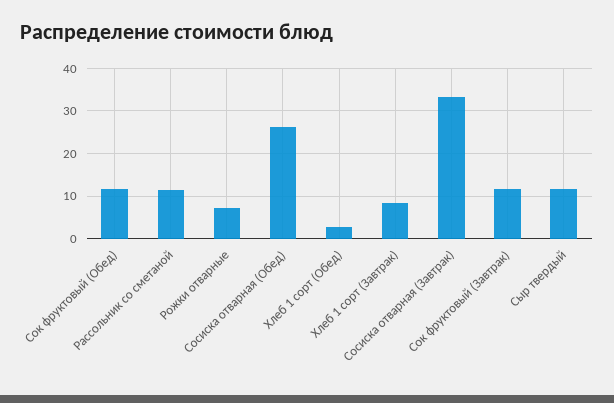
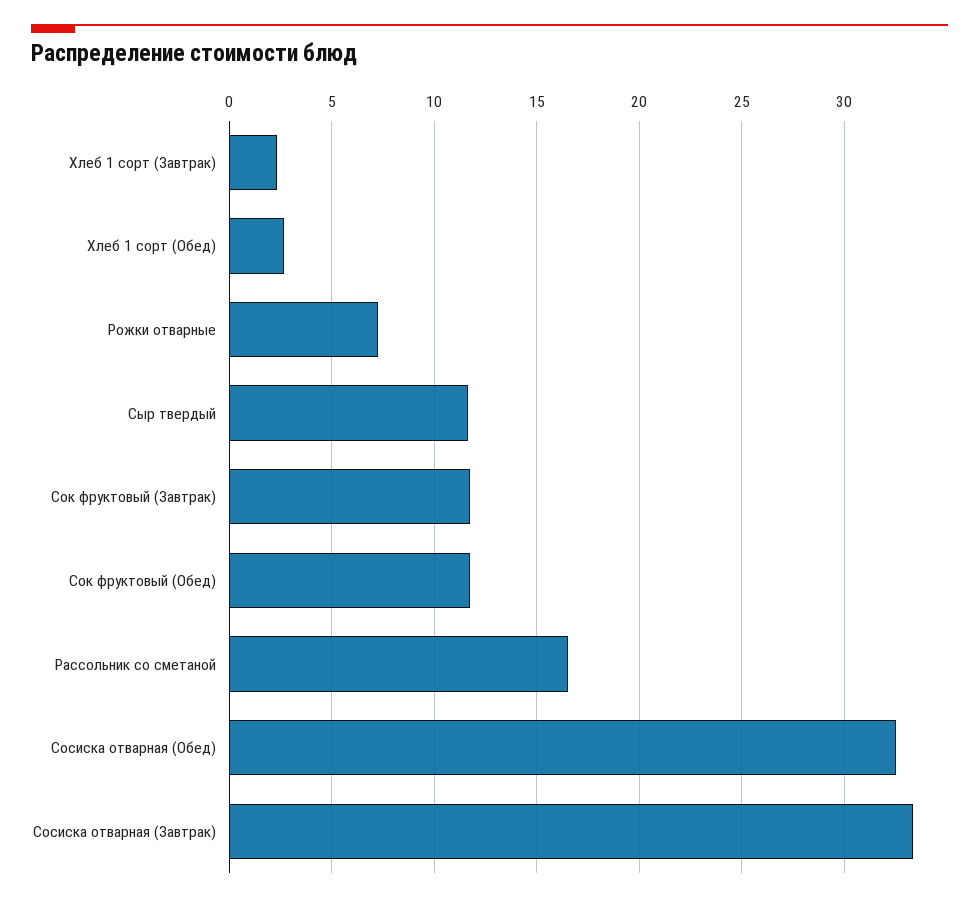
Рассольник со сметаной: 12 -> 16.5
Сосиска отварная (Обед): 26 -> 32.5
Хлеб 1 сорт (Завтрак): 8 -> 2.5

